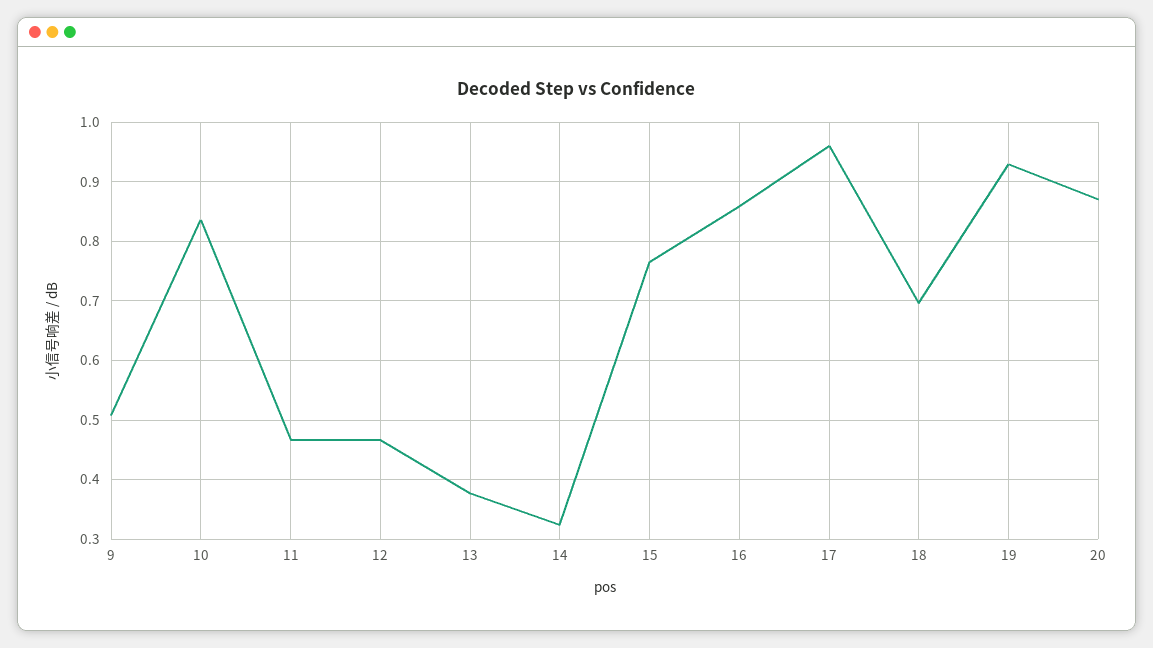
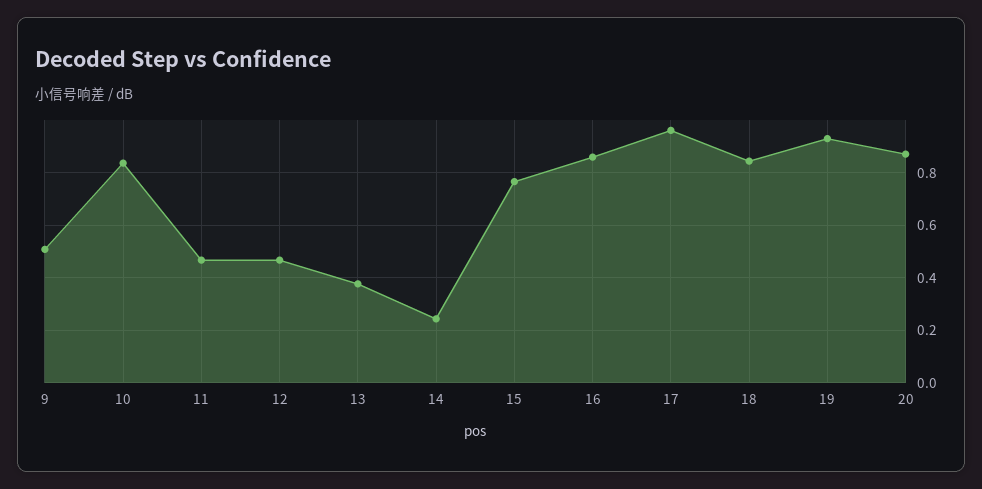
14: 0.32 -> 0.25
18: 0.7 -> 0.85

